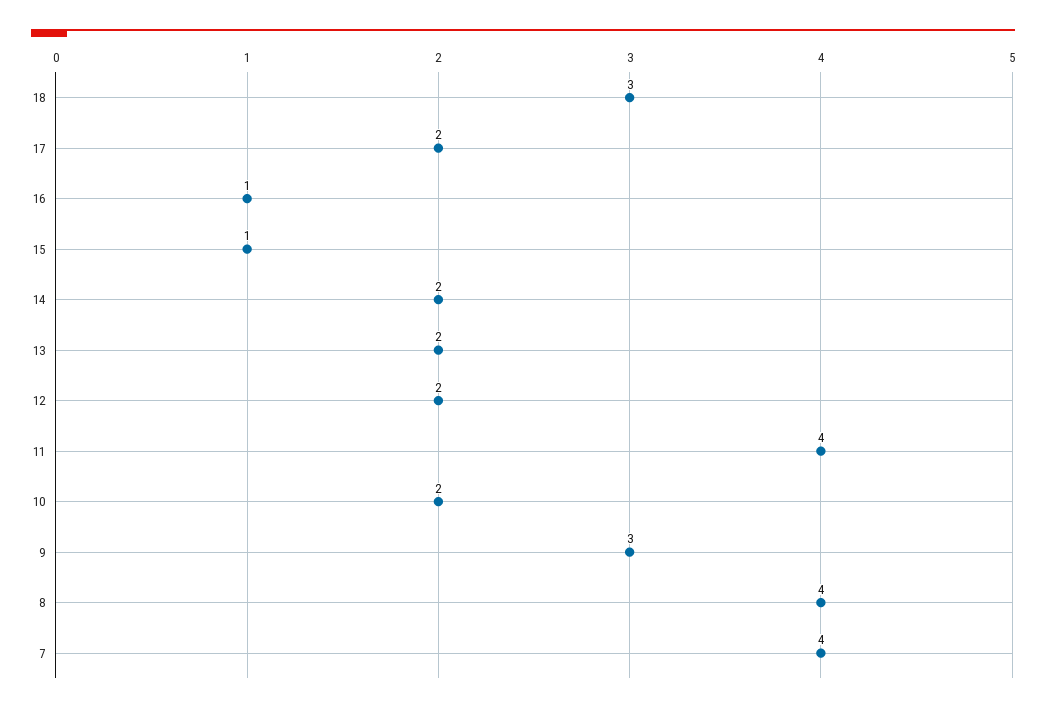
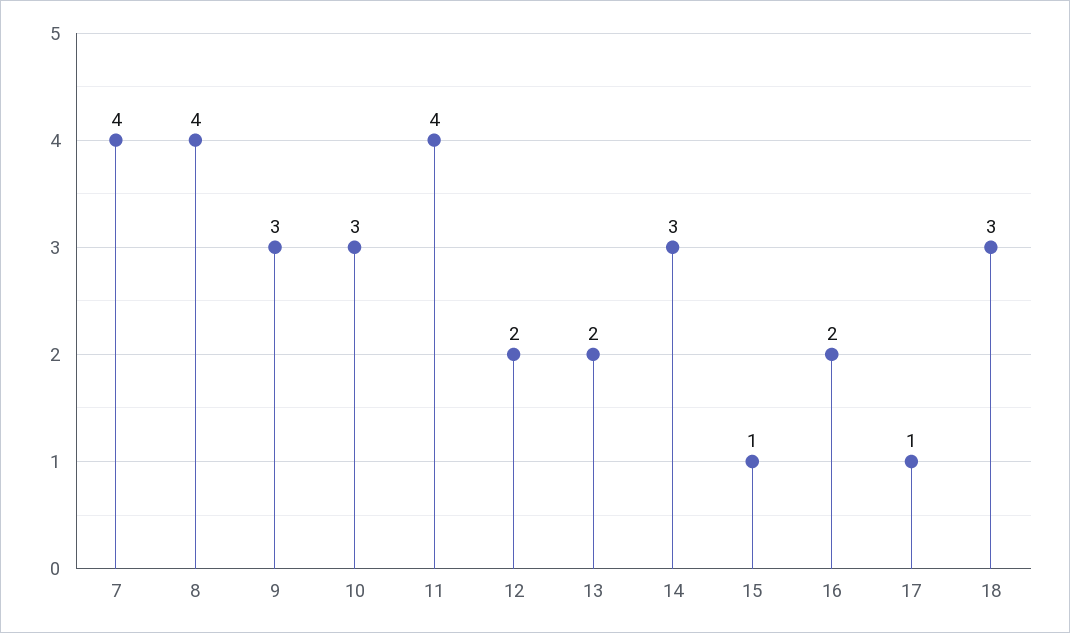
17: 2 -> 1
16: 1 -> 2
14: 2 -> 3
10: 2 -> 3

